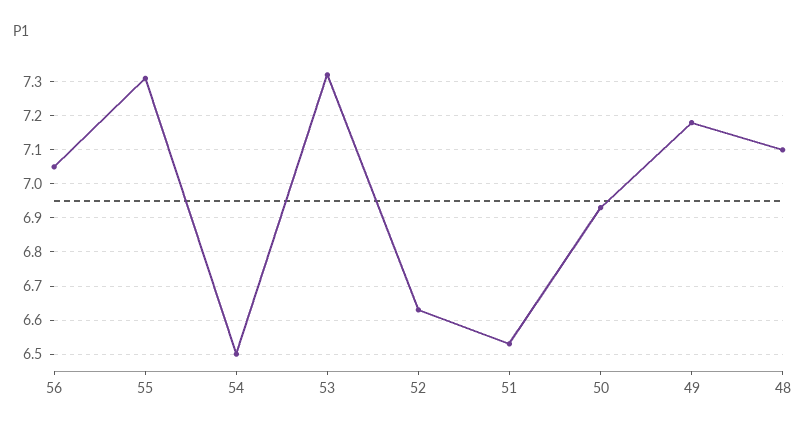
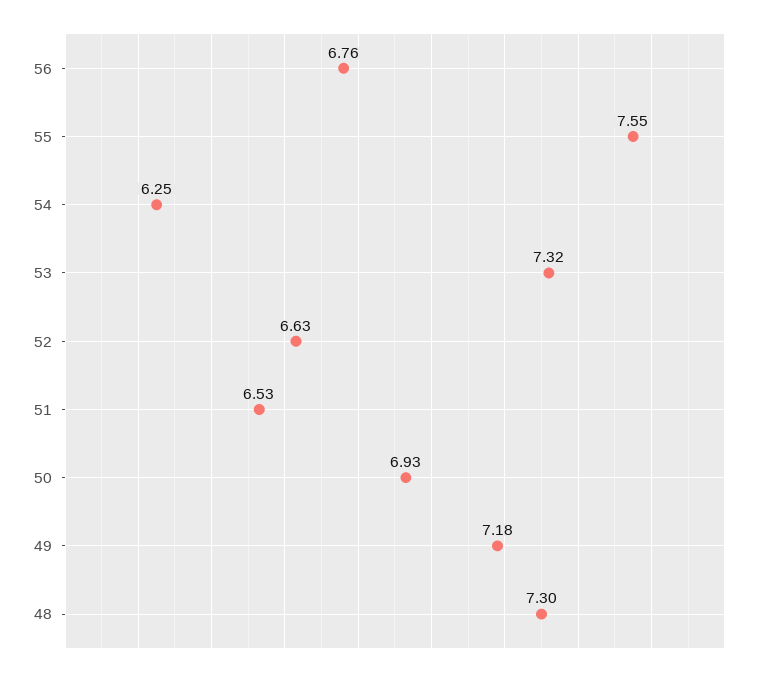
56: 7.05 -> 6.76
55: 7.3 -> 7.55
54: 6.5 -> 6.25
48: 7.1 -> 7.3

